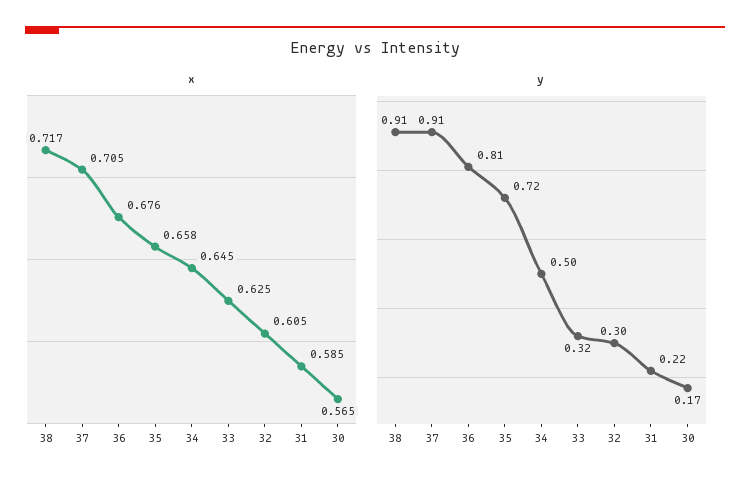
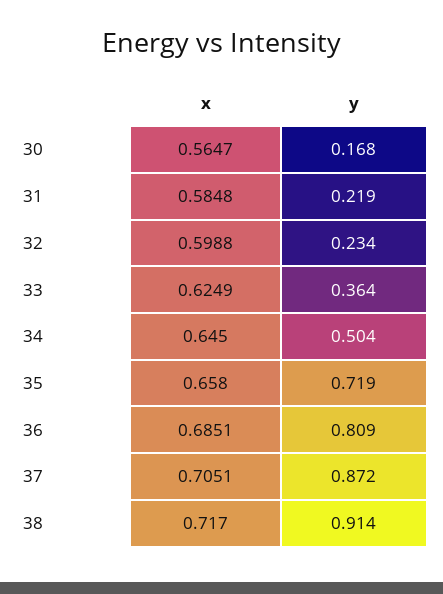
x, 36: 0.676 -> 0.6851
x, 32: 0.605 -> 0.5988
y, 37: 0.91 -> 0.872
y, 33: 0.32 -> 0.364
y, 32: 0.3 -> 0.234

